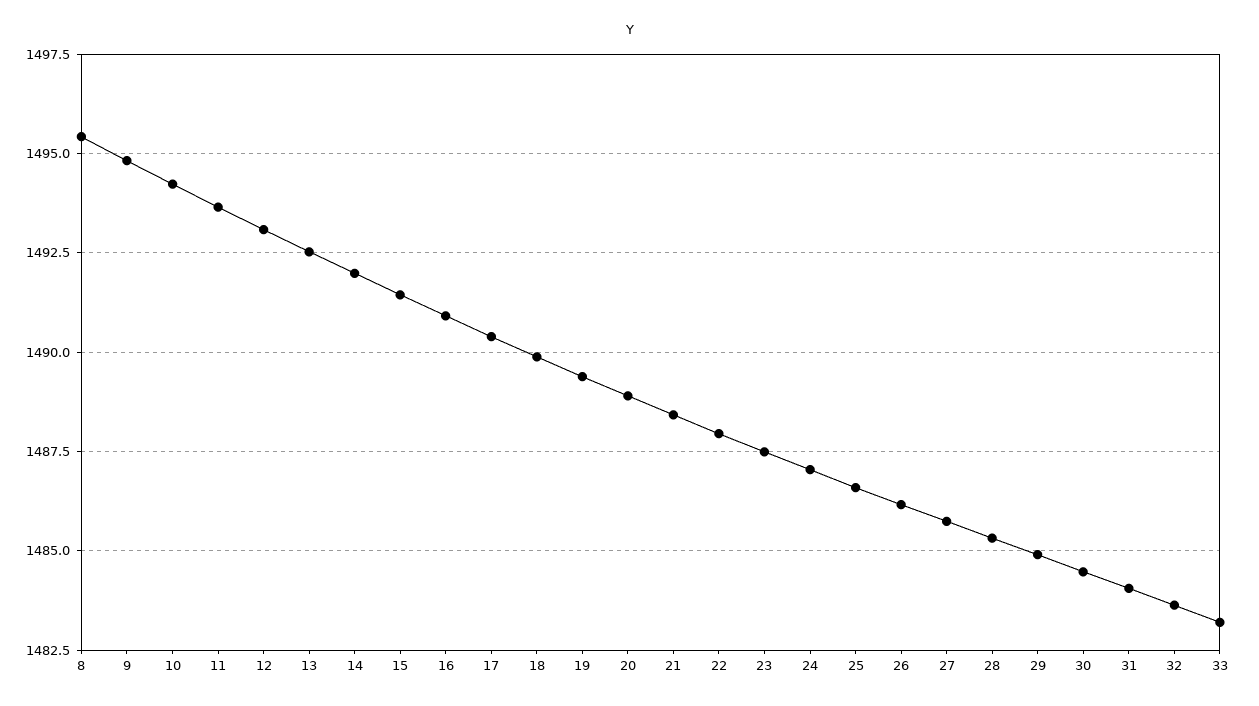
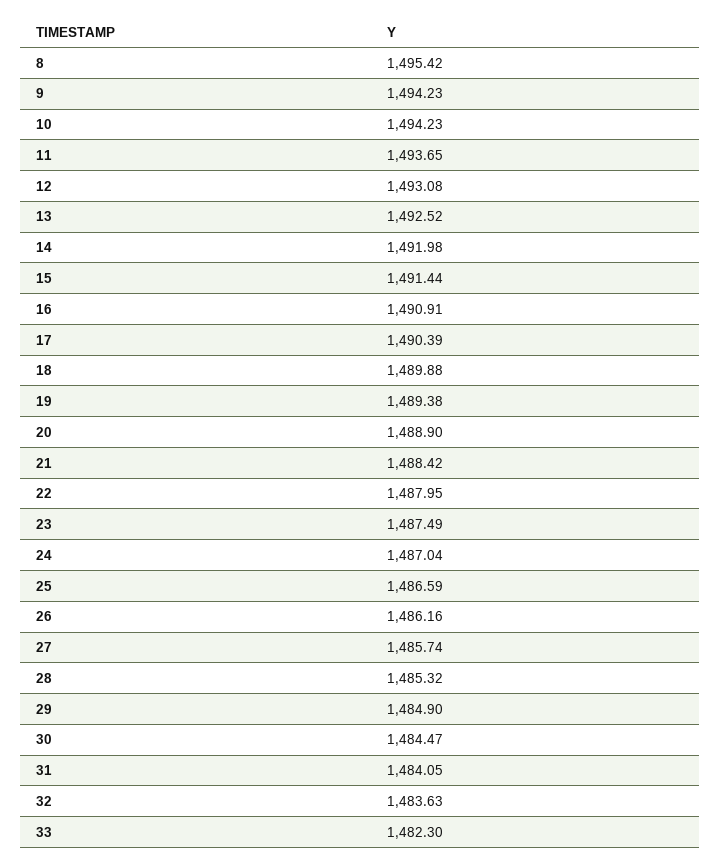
9: 1494.75 -> 1494.23
33: 1483.25 -> 1482.3

